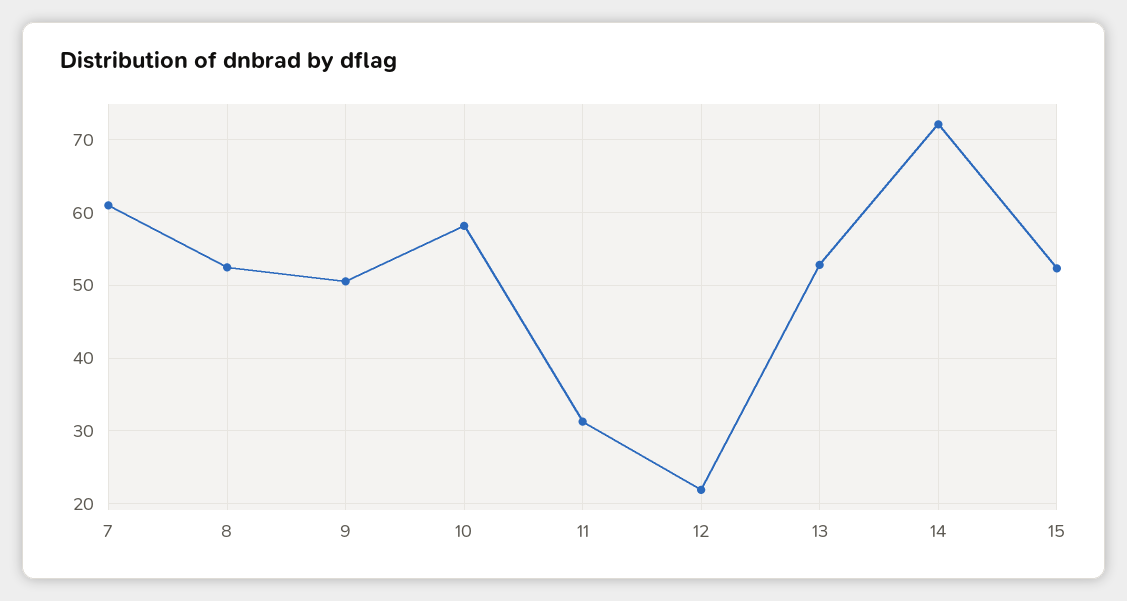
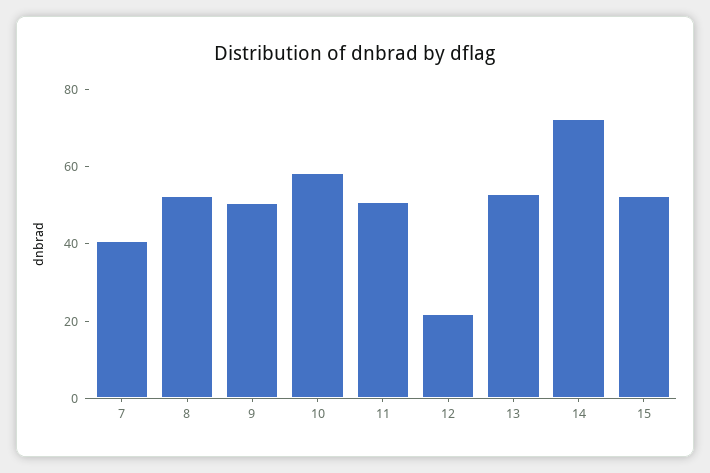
7: 61 -> 40
11: 31 -> 50

